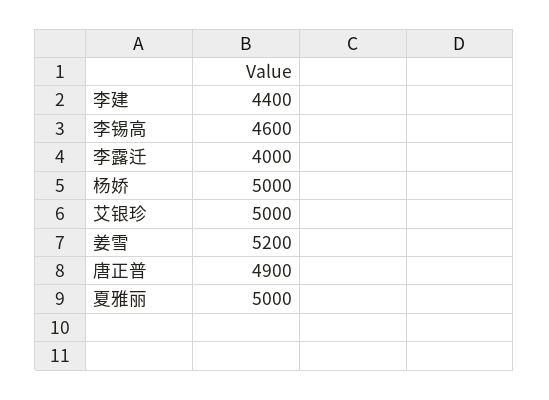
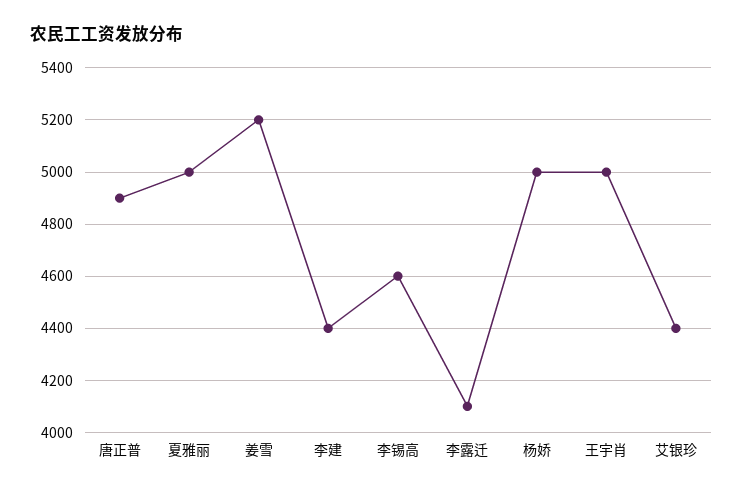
李露迁: 4000 -> 4100
艾银珍: 5000 -> 4400
王宇肖: none -> 5000

